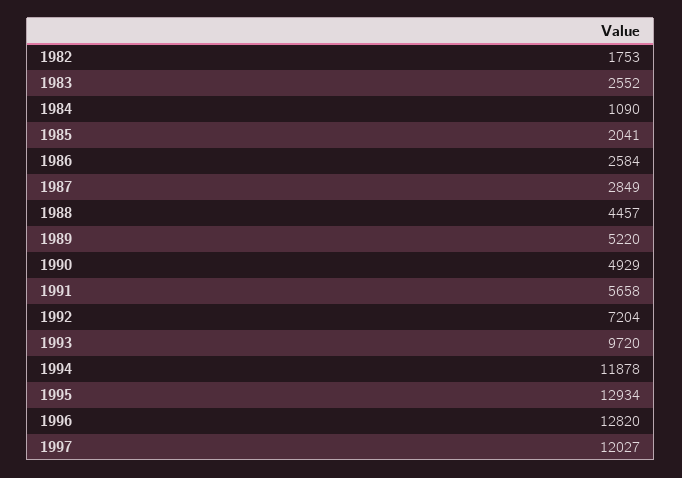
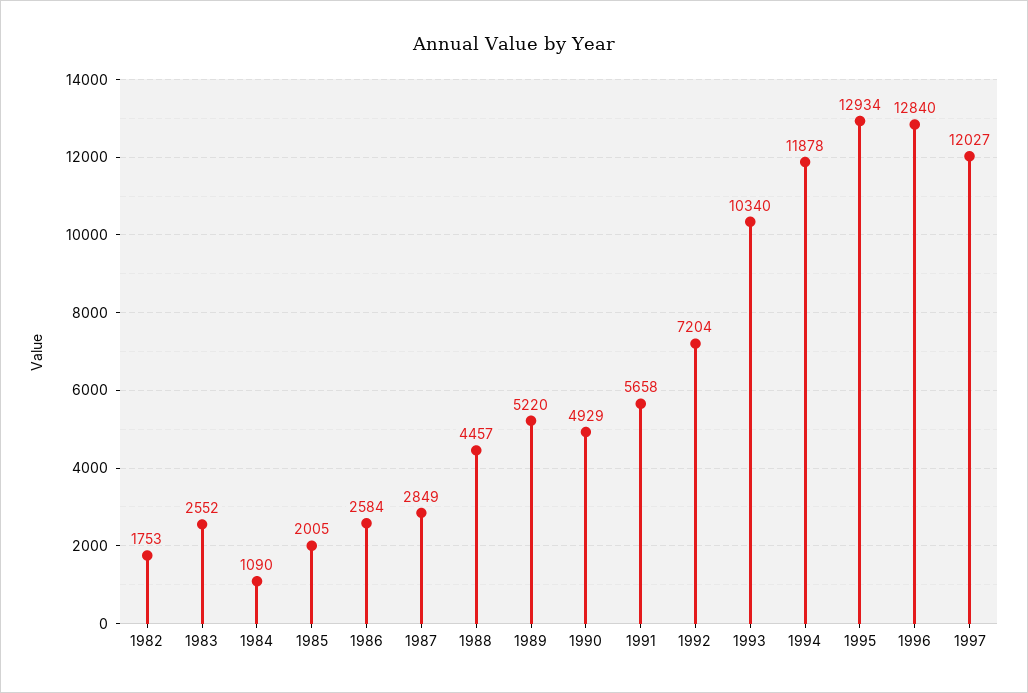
1985: 2041 -> 2005
1993: 9720 -> 10340
1996: 12820 -> 12840

